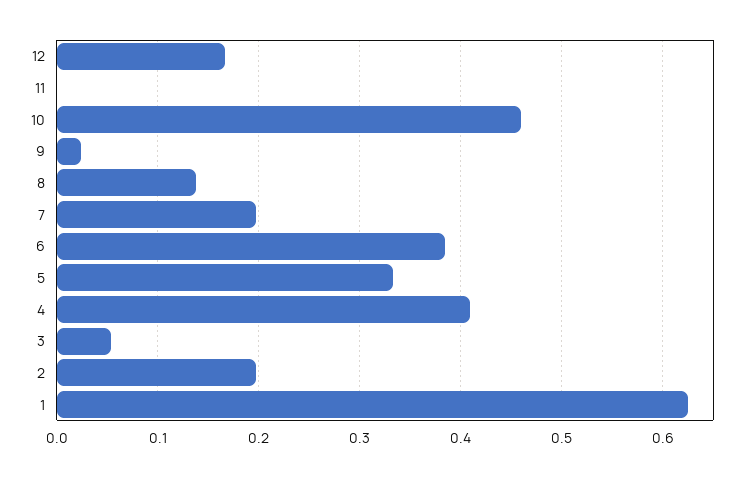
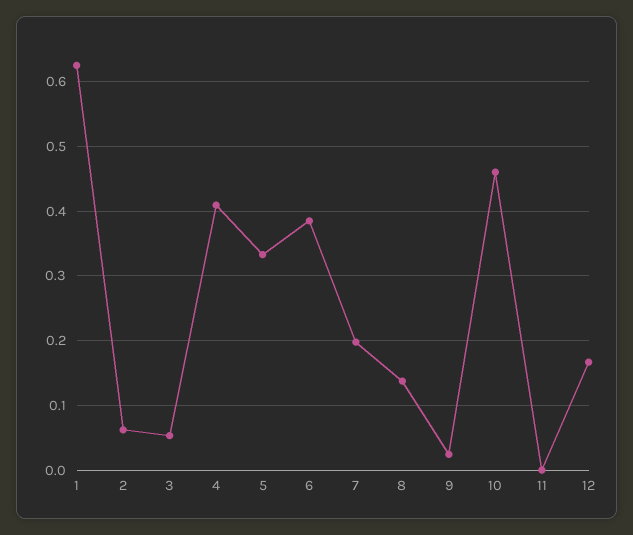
2: 0.2 -> 0.06

